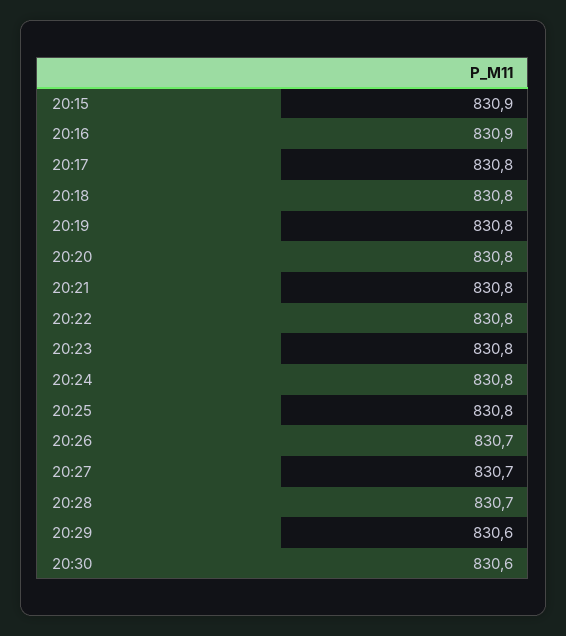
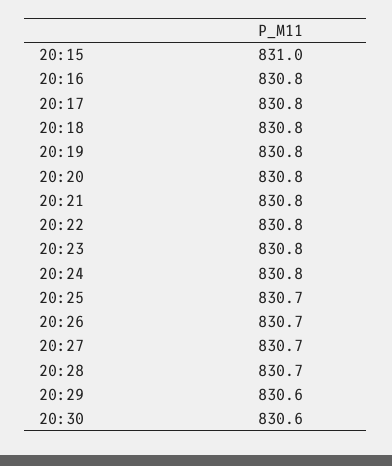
20:15: 830.9 -> 831
20:16: 830.9 -> 830.8
20:25: 830.8 -> 830.7

